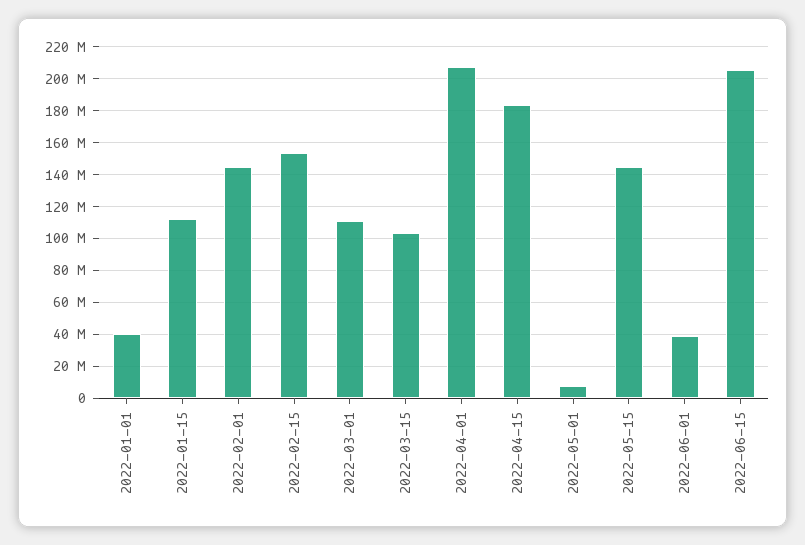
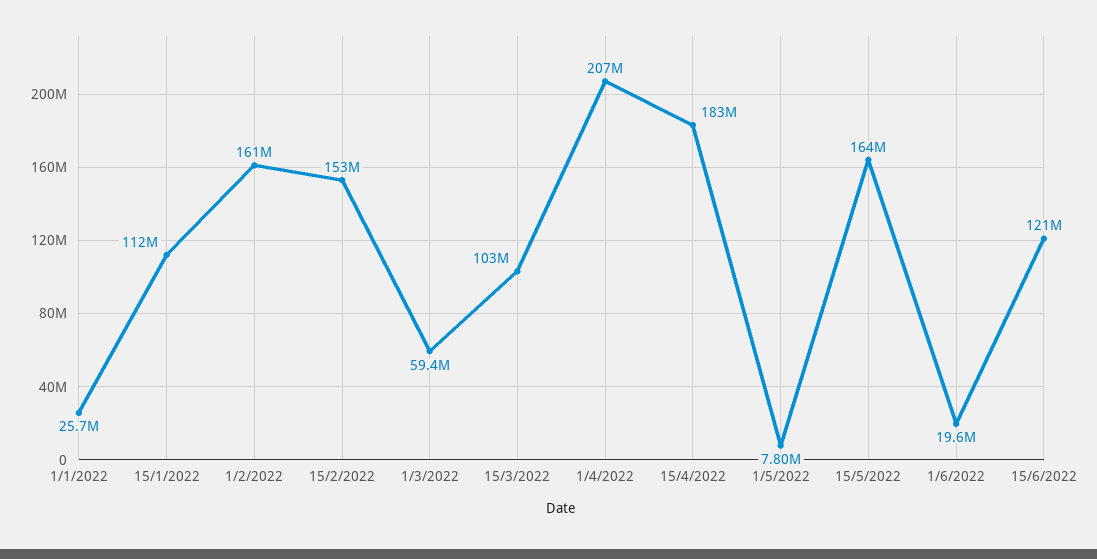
2022-01-01: 40000000 -> 25700000
2022-02-01: 145000000 -> 161000000
2022-03-01: 110000000 -> 59400000
2022-05-15: 145000000 -> 164000000
2022-06-01: 40000000 -> 19600000
2022-06-15: 205000000 -> 121000000

